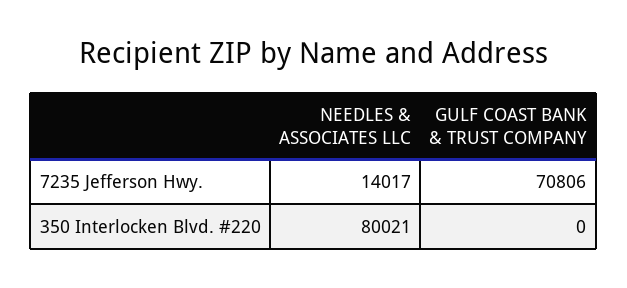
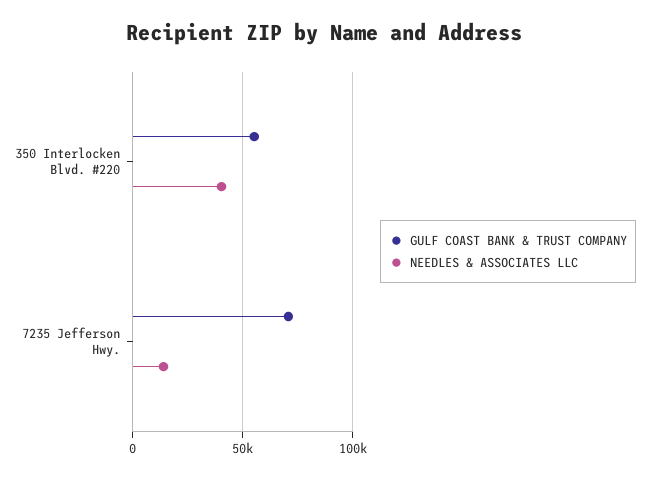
NEEDLES & ASSOCIATES LLC, 350 Interlocken Blvd. #220: 80021 -> 40000
GULF COAST BANK & TRUST COMPANY, 350 Interlocken Blvd. #220: 0 -> 55000

